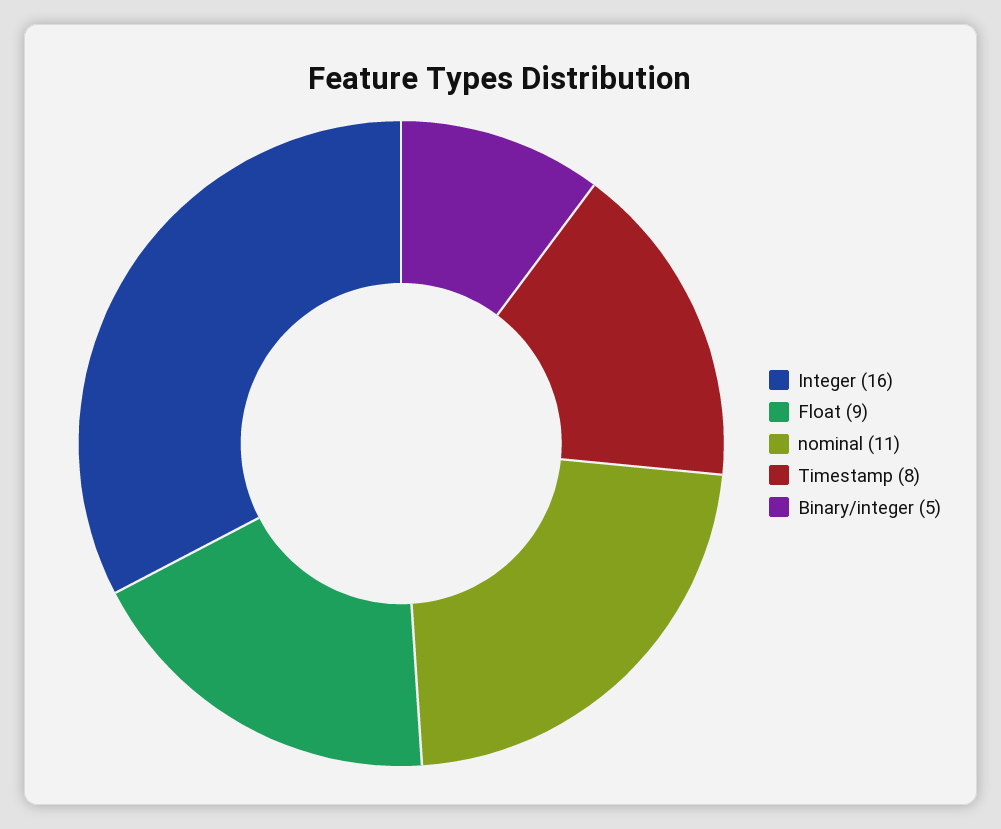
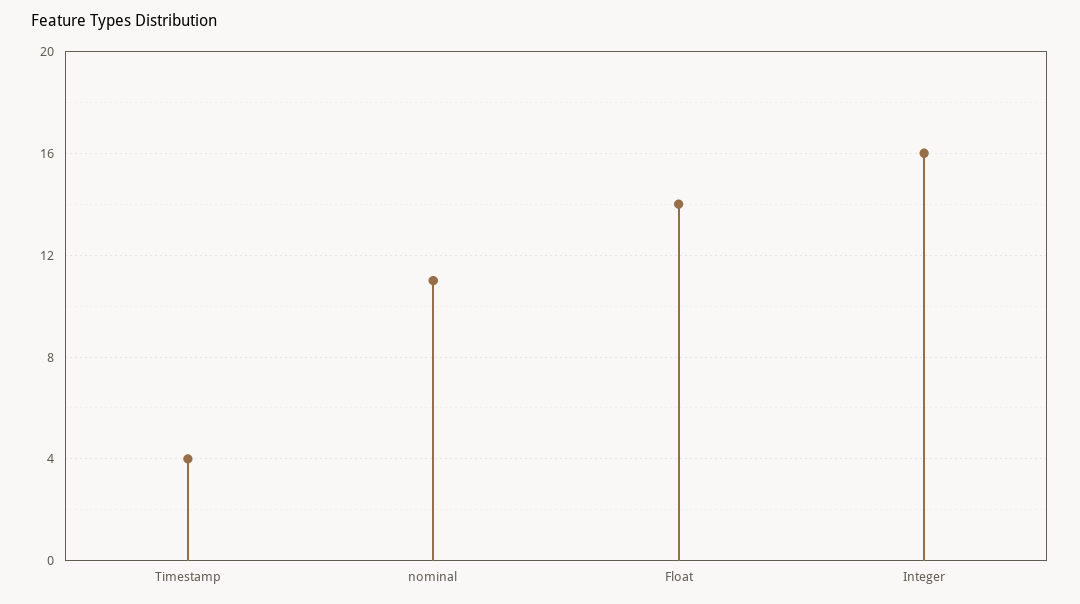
Float: 9 -> 14
Timestamp: 8 -> 4
Binary/integer: 5 -> none

